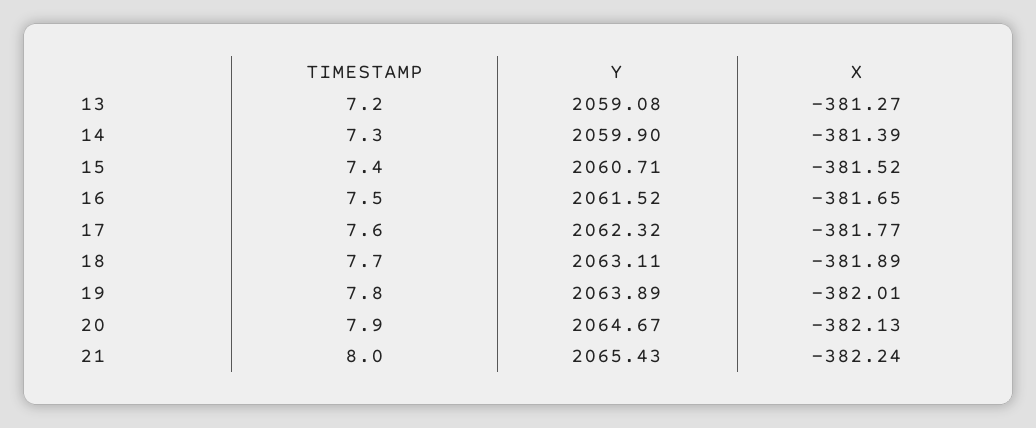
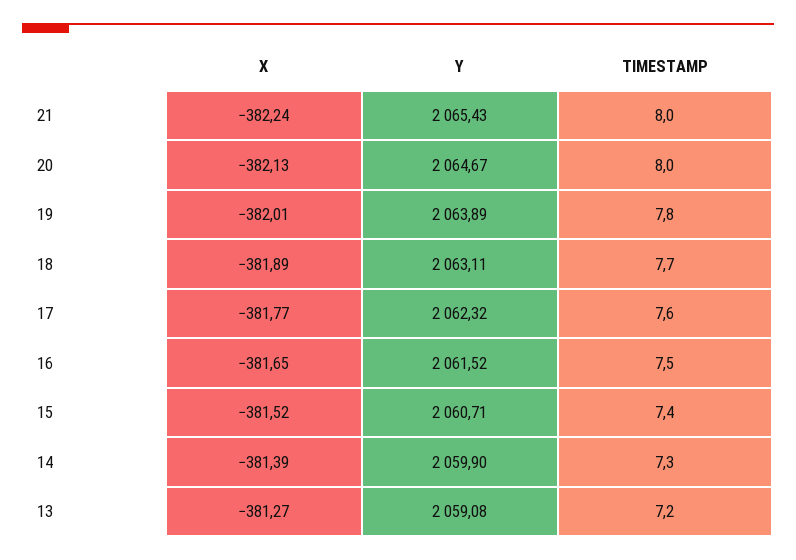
TIMESTAMP, 20: 7.9 -> 8

